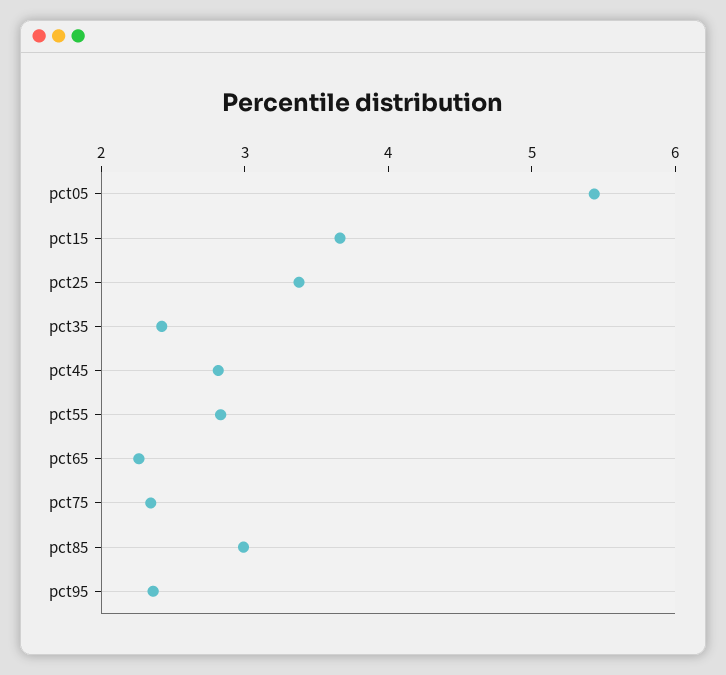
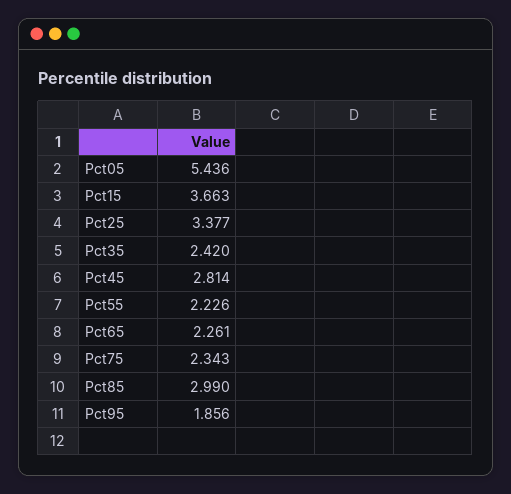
pct55: 2.8 -> 2.226
pct95: 2.4 -> 1.856

